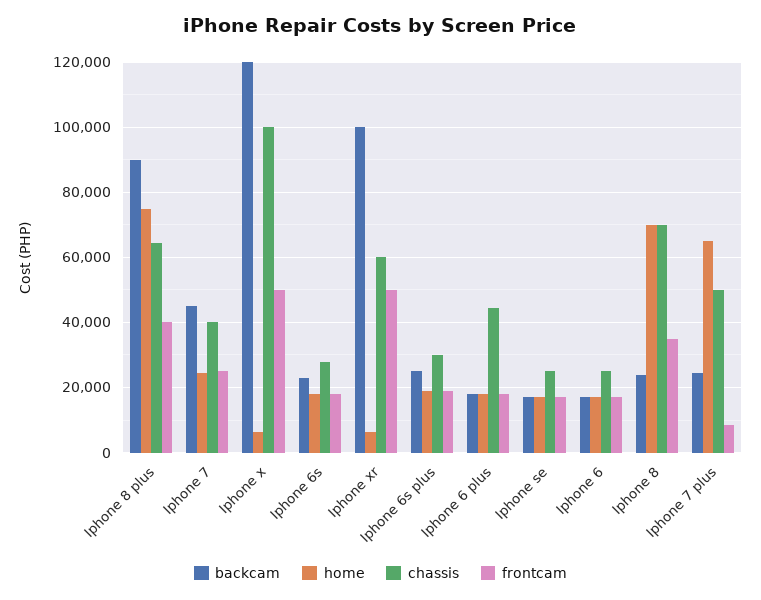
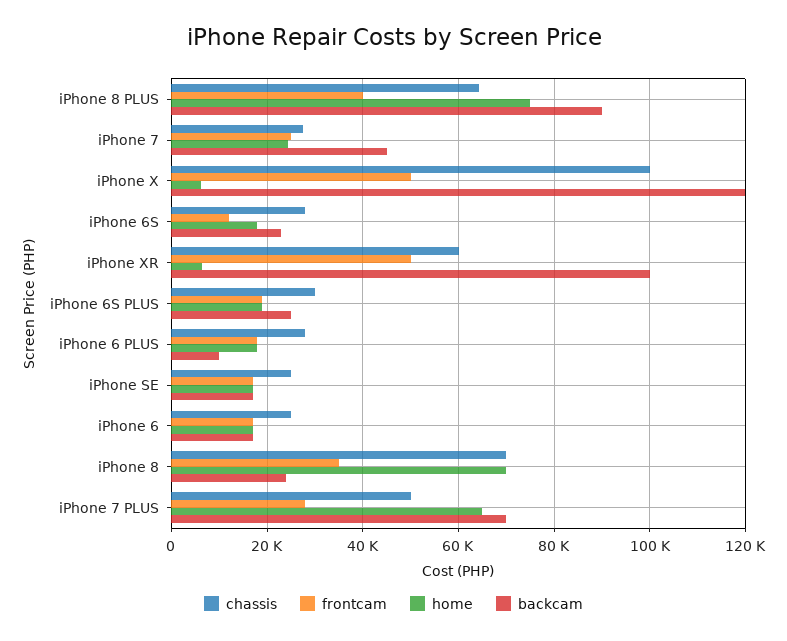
chassis, Iphone 7: 40000 -> 28000
frontcam, Iphone 6s: 18000 -> 12000
backcam, Iphone 6 plus: 18000 -> 10000
chassis, Iphone 6 plus: 44000 -> 28000
backcam, Iphone 7 plus: 24000 -> 70000
frontcam, Iphone 7 plus: 8000 -> 28000

